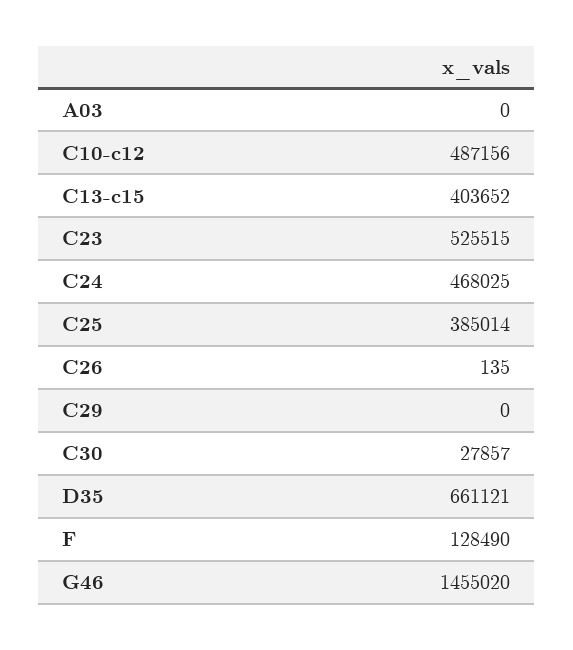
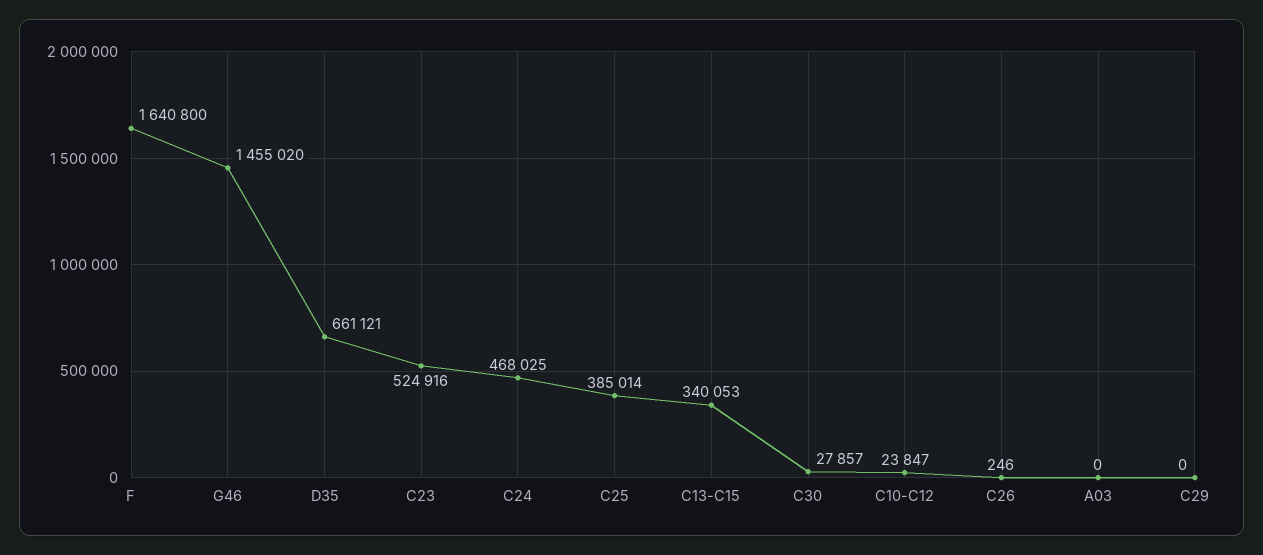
C10-c12: 487156 -> 23847
C13-c15: 403652 -> 340053
C23: 525515 -> 524916
C26: 135 -> 246
F: 128490 -> 1640800

